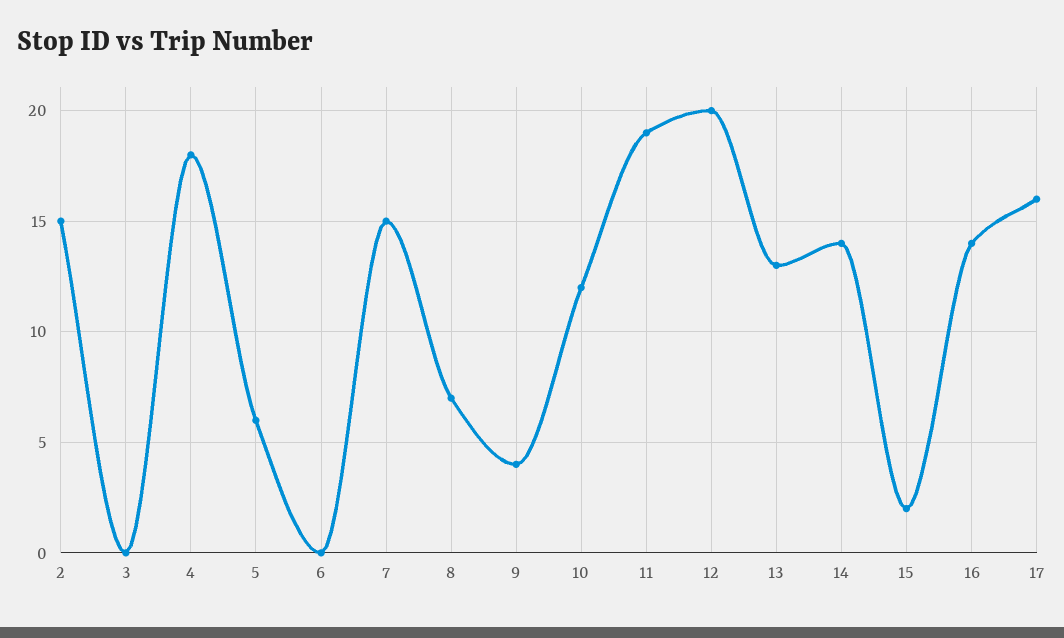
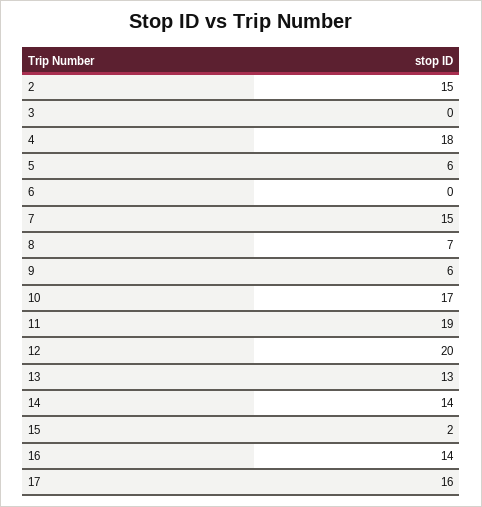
9: 4 -> 6
10: 12 -> 17

